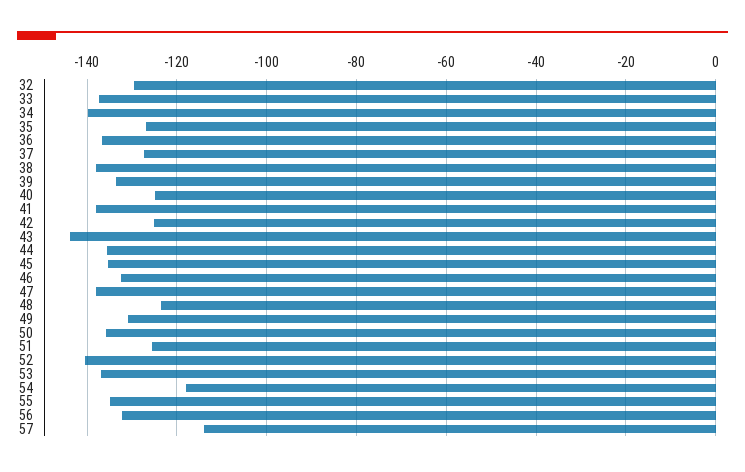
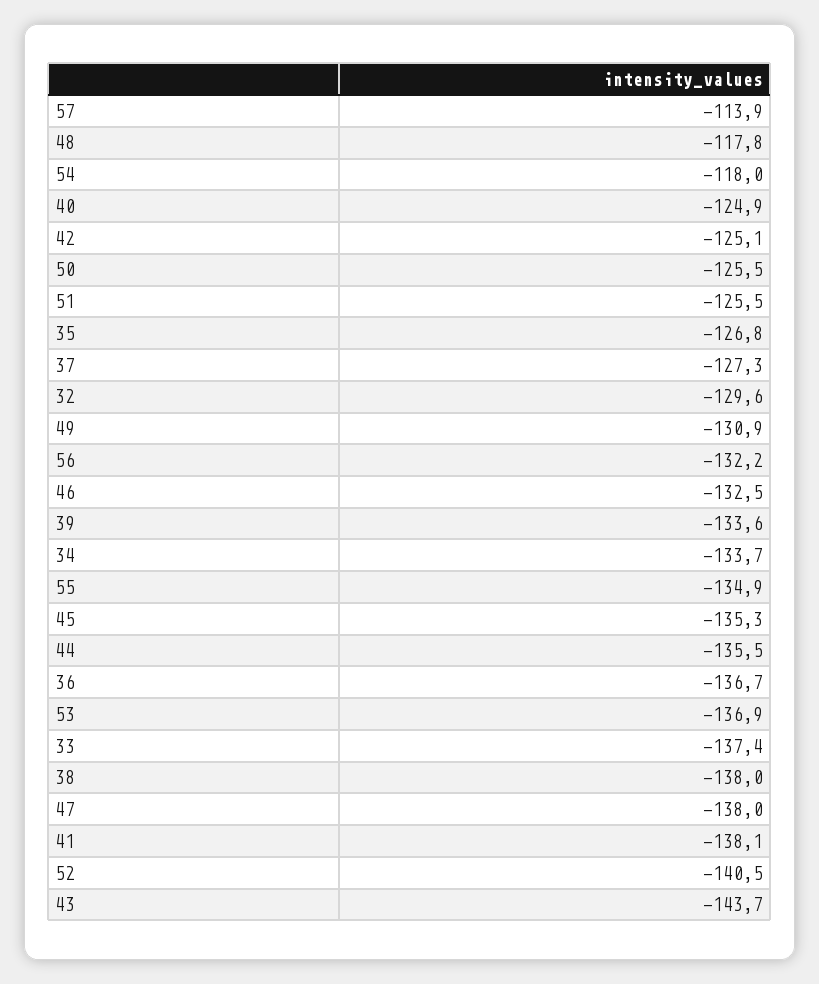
34: -140 -> -133.7
48: -124 -> -117.8
50: -136 -> -125.5

